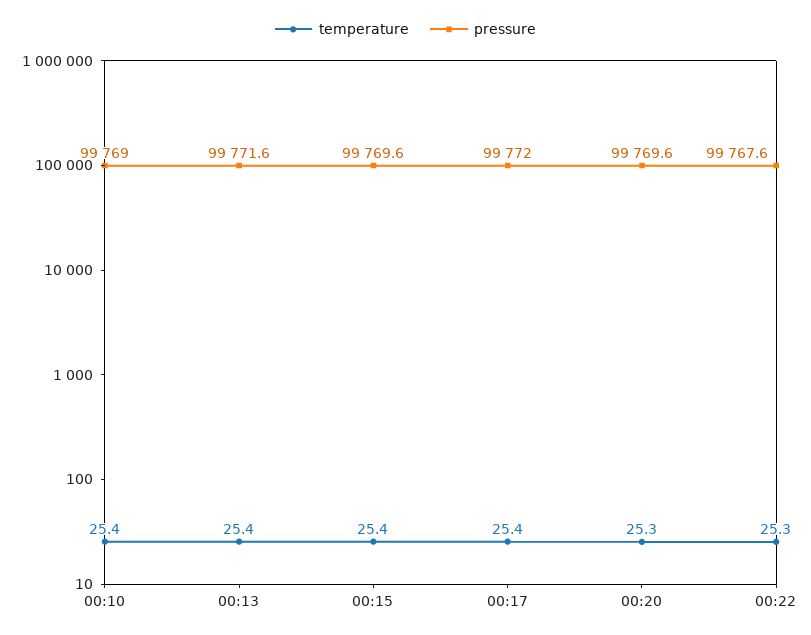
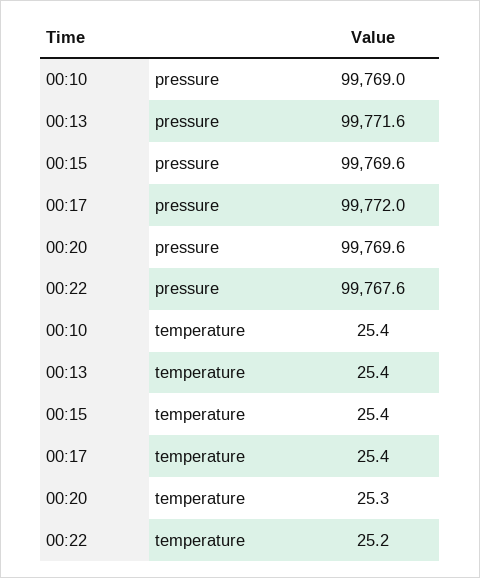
temperature, 00:22: 25.3 -> 25.2

